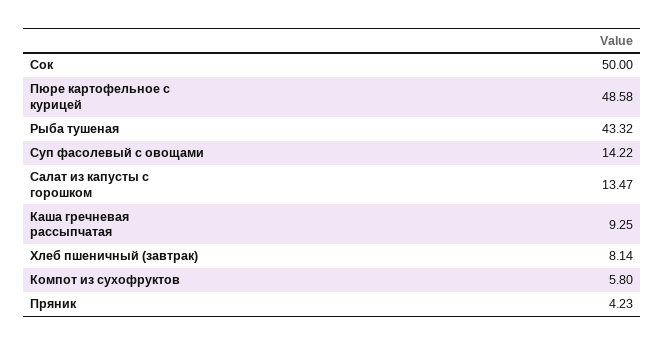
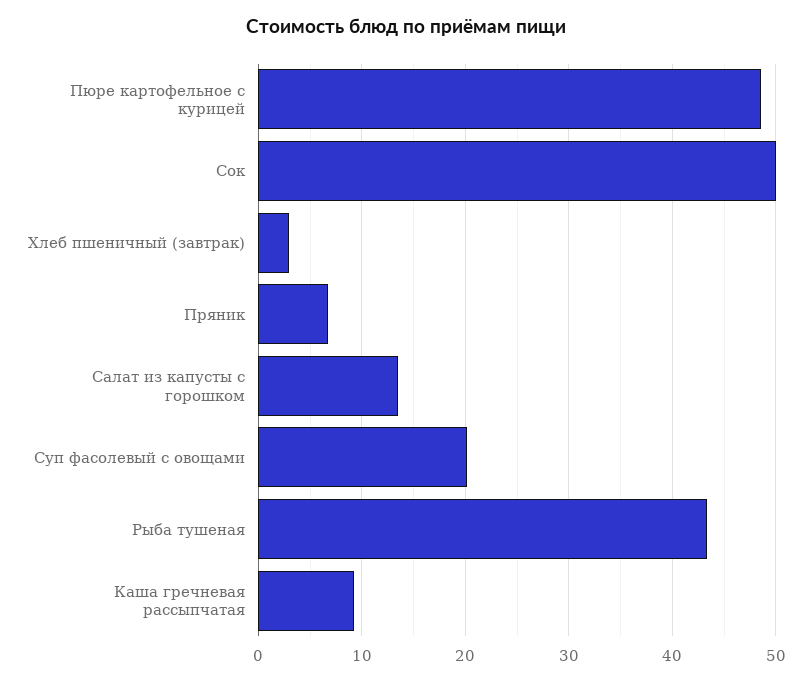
Суп фасолевый с овощами: 14.22 -> 20
Хлеб пшеничный (завтрак): 8.14 -> 3
Компот из сухофруктов: 5.8 -> none
Пряник: 4.23 -> 7

